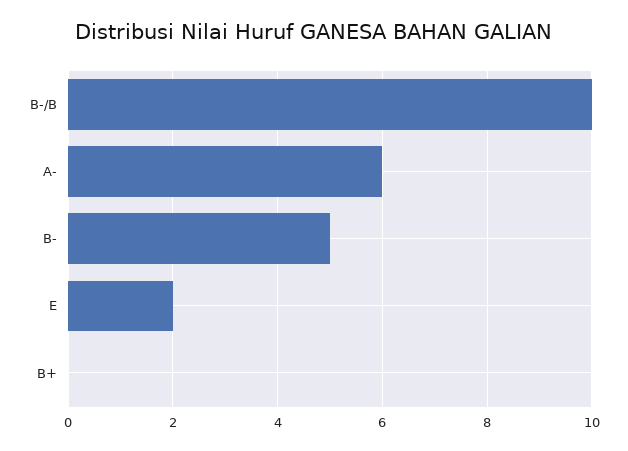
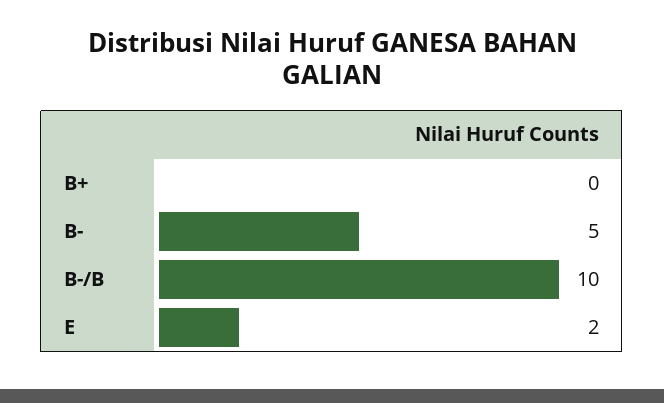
A-: 6 -> none

